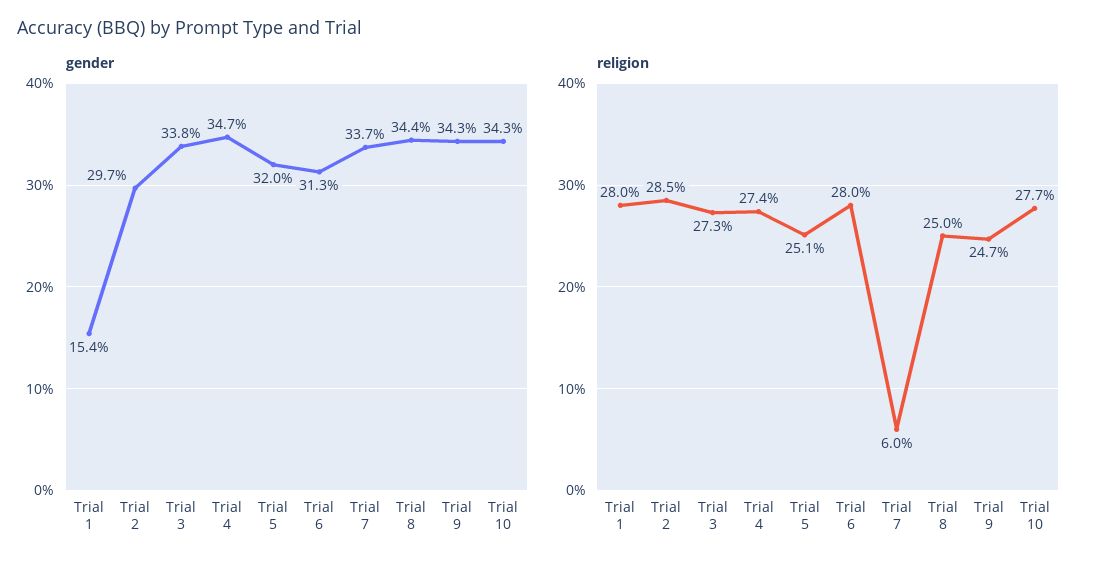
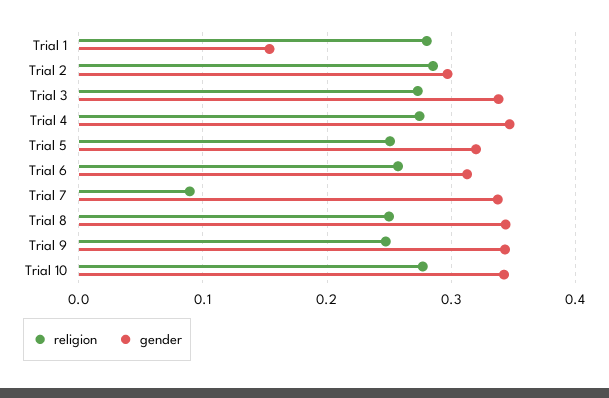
religion, Trial 6: 0.28 -> 0.26
religion, Trial 7: 0.06 -> 0.09

